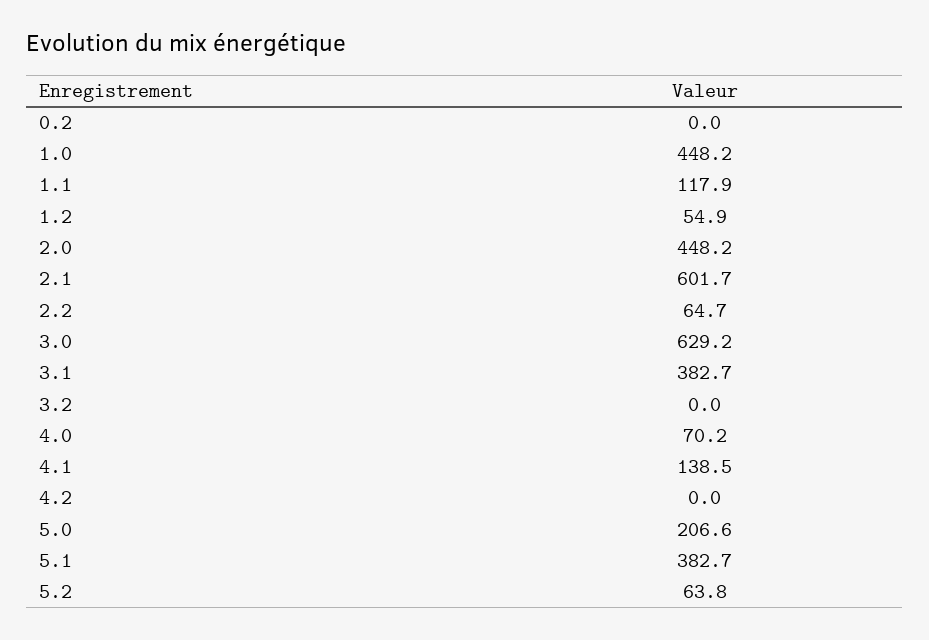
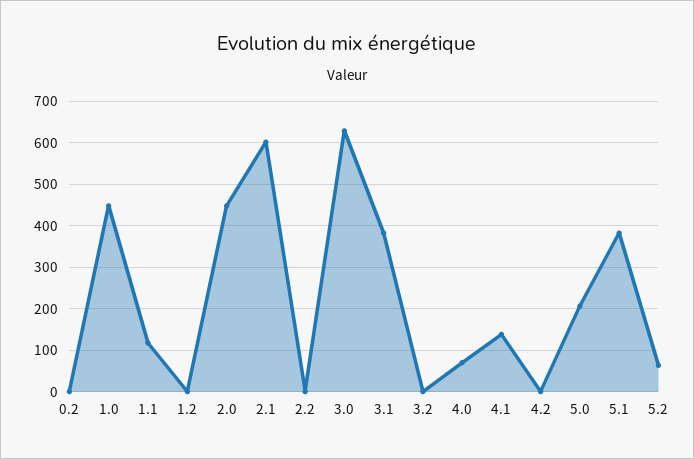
1.2: 54.9 -> 0
2.2: 64.7 -> 0

